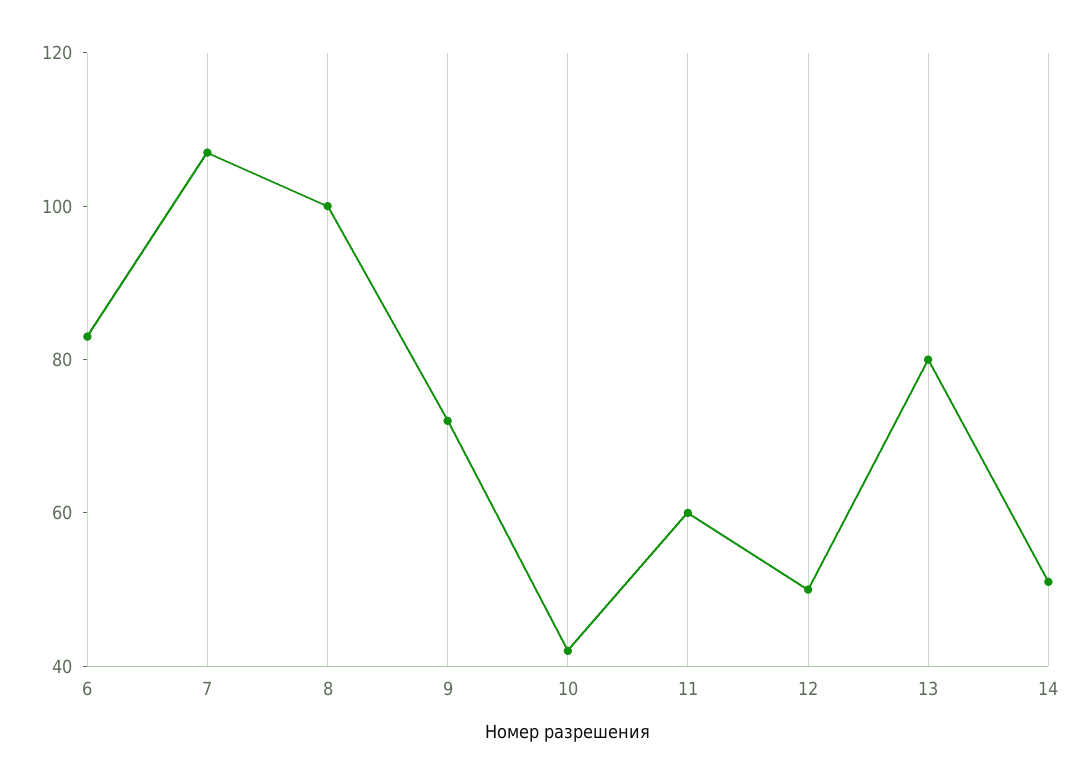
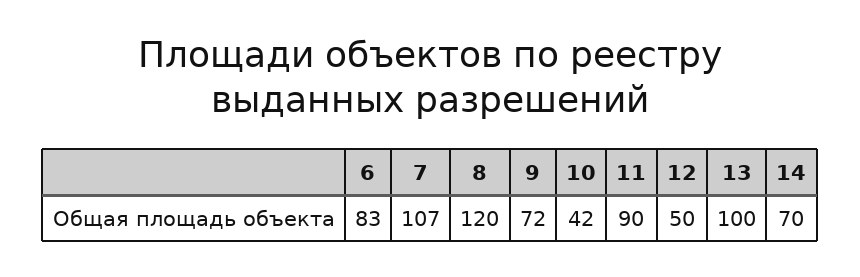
8: 100 -> 120
11: 60 -> 90
13: 80 -> 100
14: 50 -> 70

